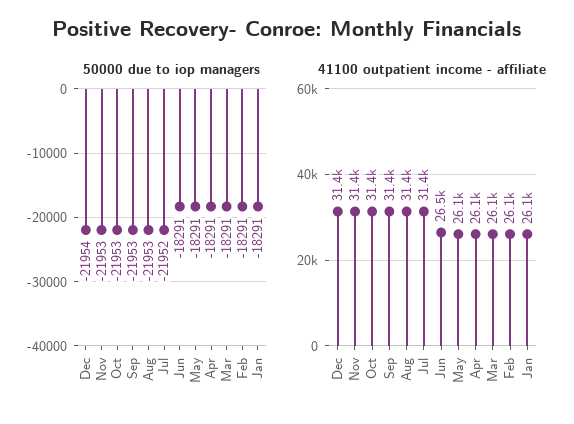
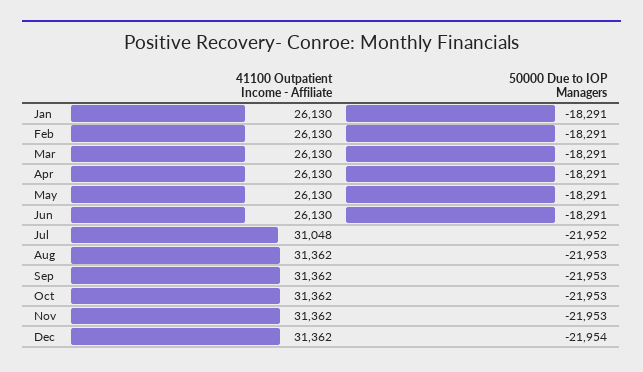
41100 outpatient income - affiliate, Jul: 31400 -> 31048
41100 outpatient income - affiliate, Jun: 26500 -> 26130

